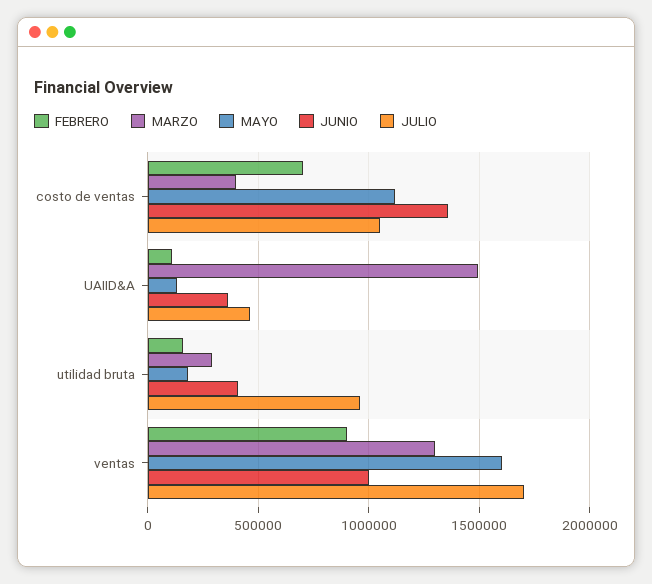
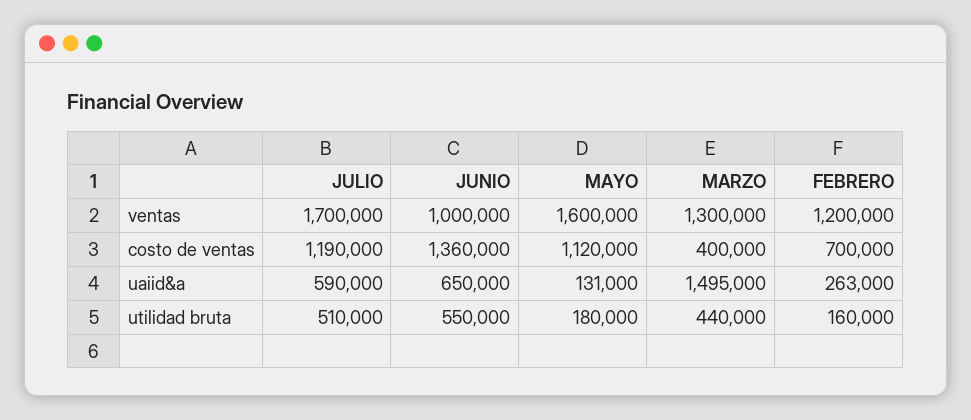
JULIO, costo de ventas: 1050000 -> 1190000
FEBRERO, UAIID&A: 100000 -> 263000
JUNIO, UAIID&A: 350000 -> 650000
JULIO, UAIID&A: 450000 -> 590000
MARZO, utilidad bruta: 300000 -> 440000
JUNIO, utilidad bruta: 400000 -> 550000
JULIO, utilidad bruta: 950000 -> 510000
FEBRERO, ventas: 900000 -> 1200000

